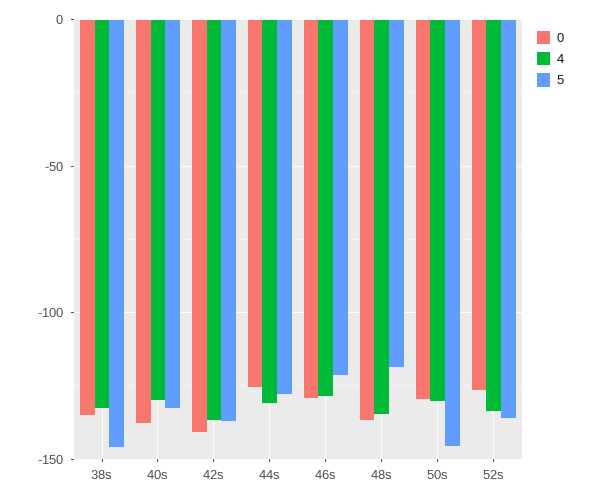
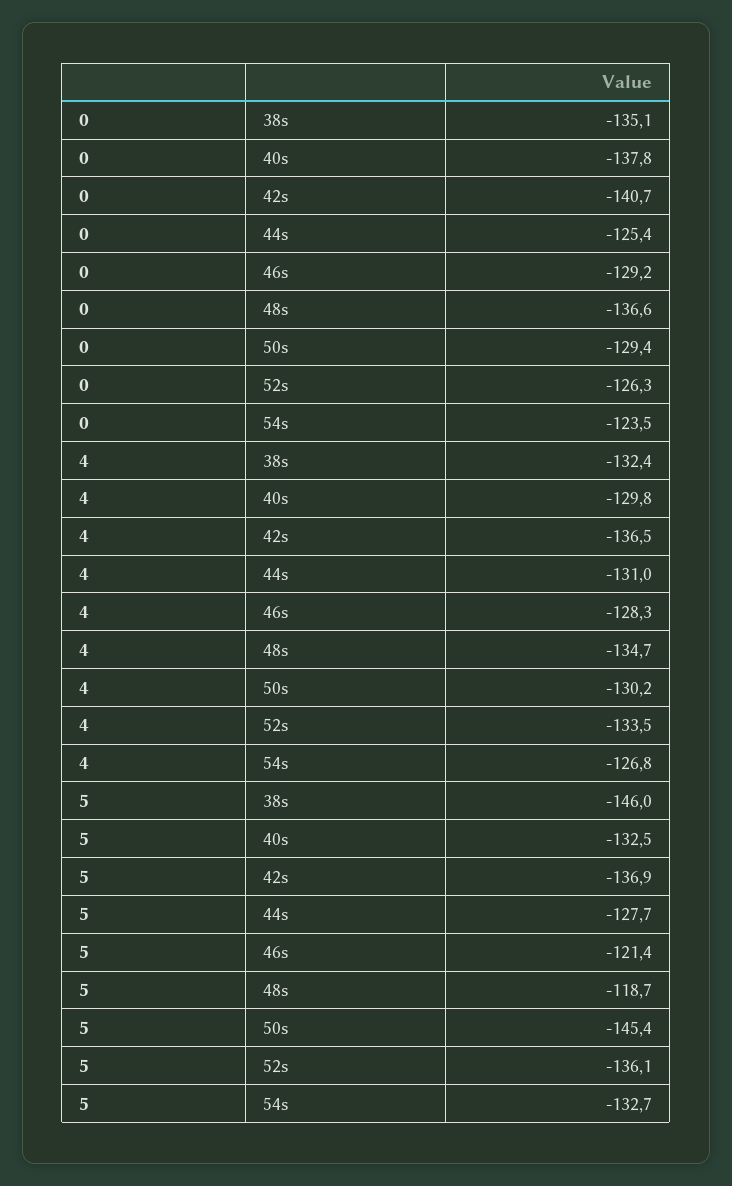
0, 54s: none -> -123.5
4, 54s: none -> -126.8
5, 54s: none -> -132.7

